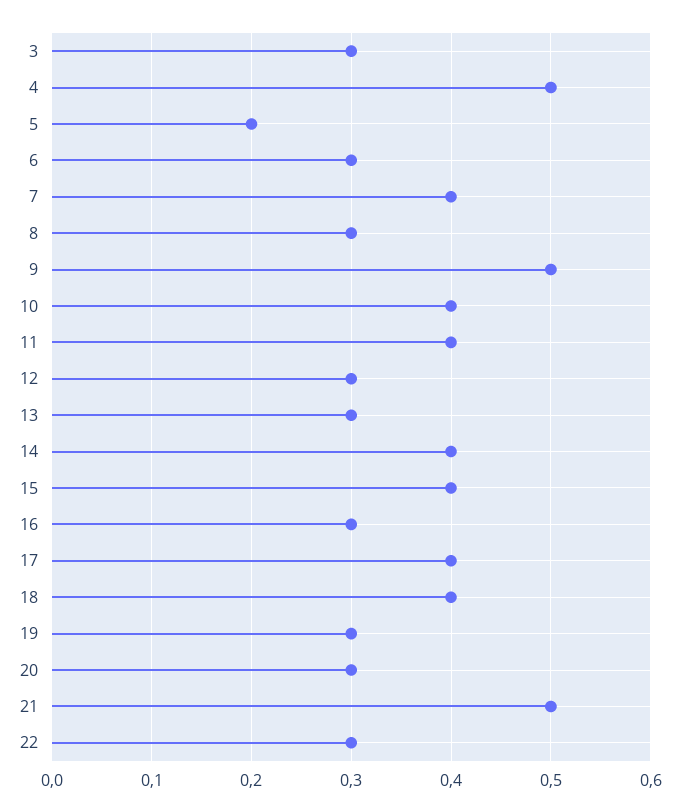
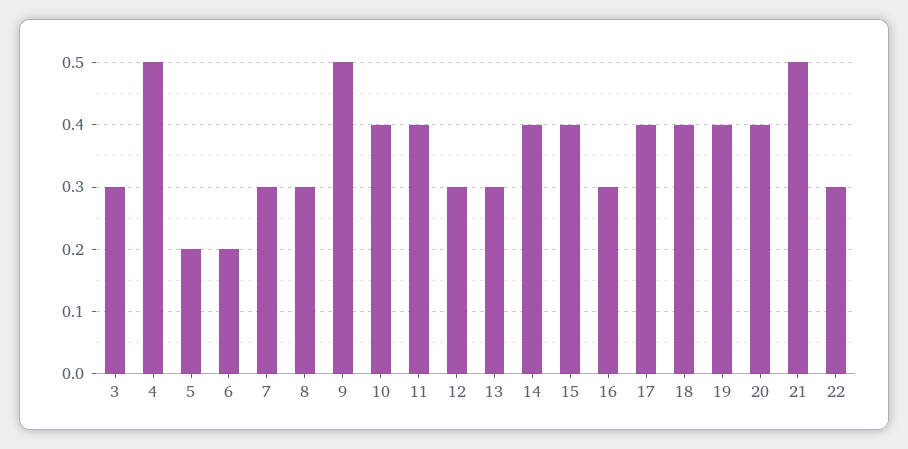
6: 0.3 -> 0.2
7: 0.4 -> 0.3
19: 0.3 -> 0.4
20: 0.3 -> 0.4

